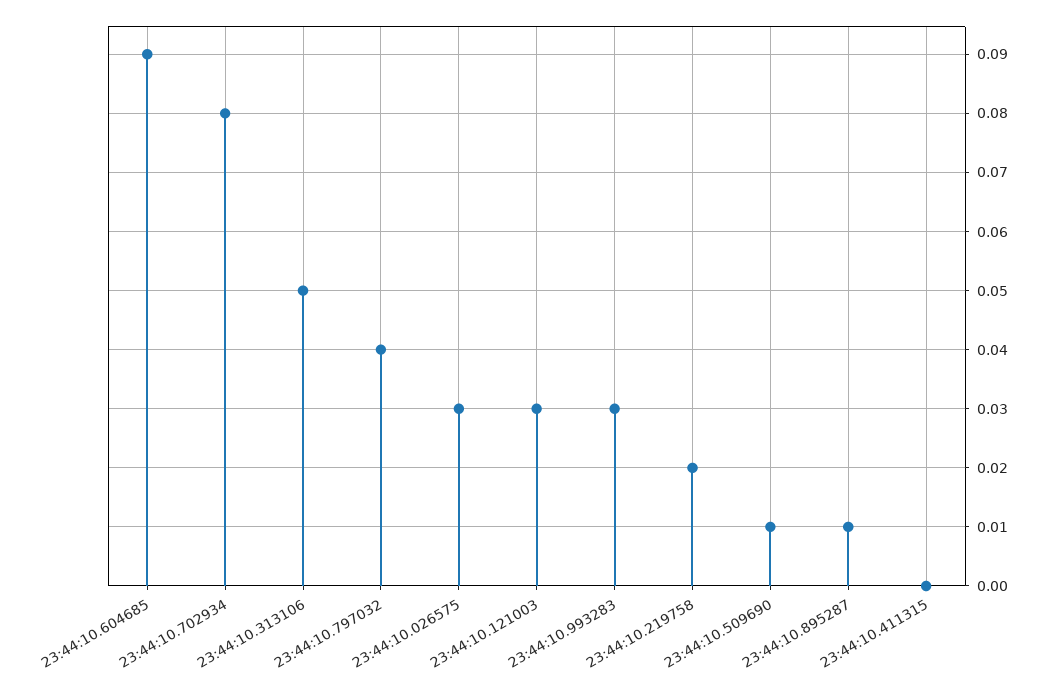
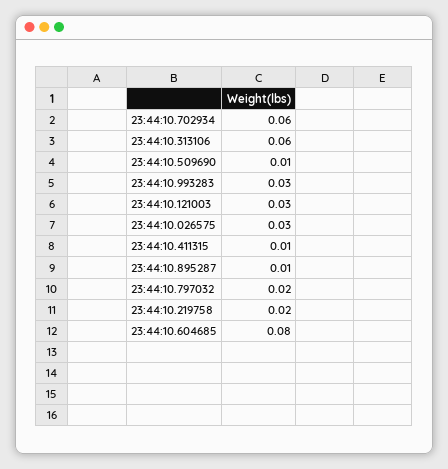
23:44:10.604685: 0.09 -> 0.08
23:44:10.702934: 0.08 -> 0.06
23:44:10.313106: 0.05 -> 0.06
23:44:10.797032: 0.04 -> 0.02
23:44:10.411315: 0 -> 0.01

